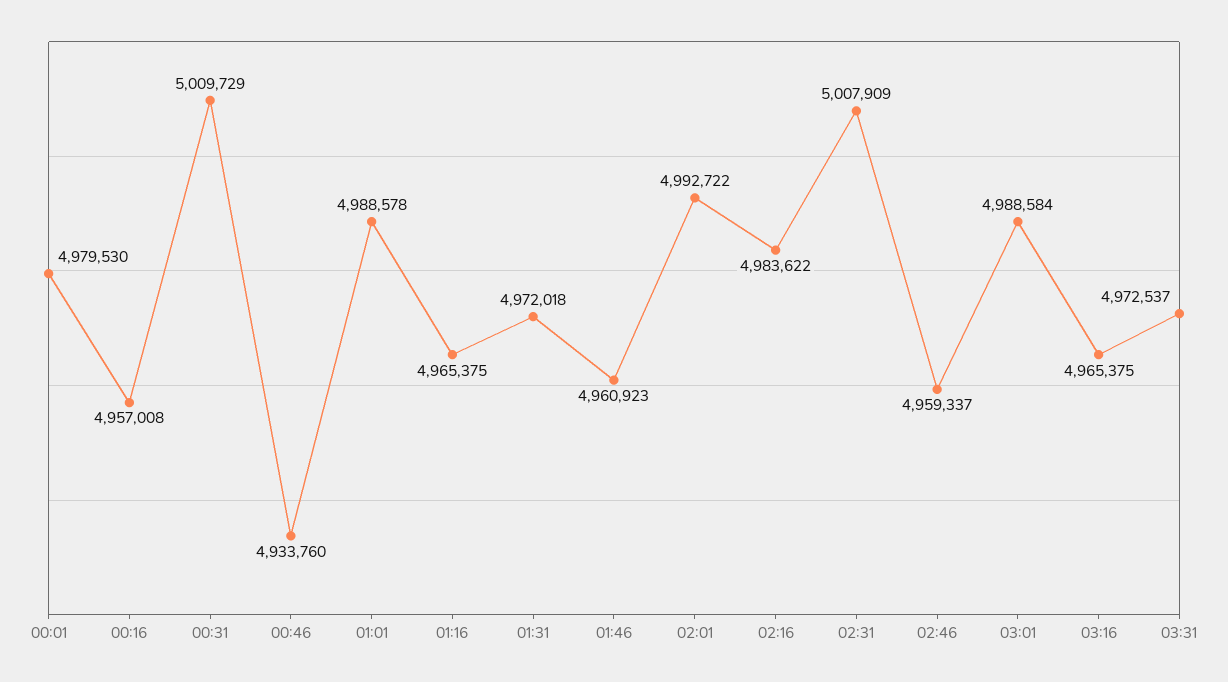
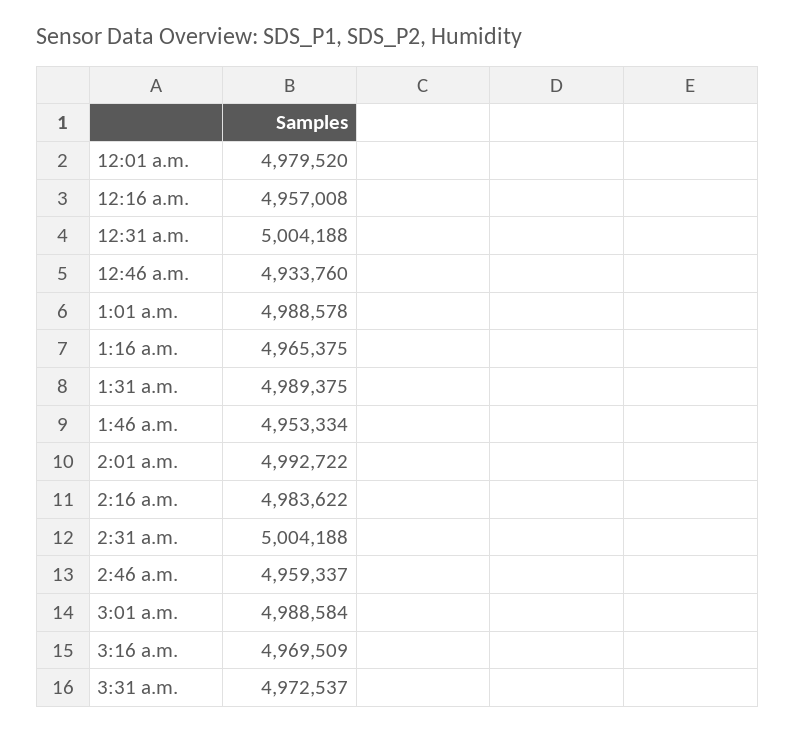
00:01: 4979530 -> 4979520
00:31: 5009729 -> 5004188
01:31: 4972018 -> 4989375
01:46: 4960923 -> 4953334
02:31: 5007909 -> 5004188
03:16: 4965375 -> 4969509

